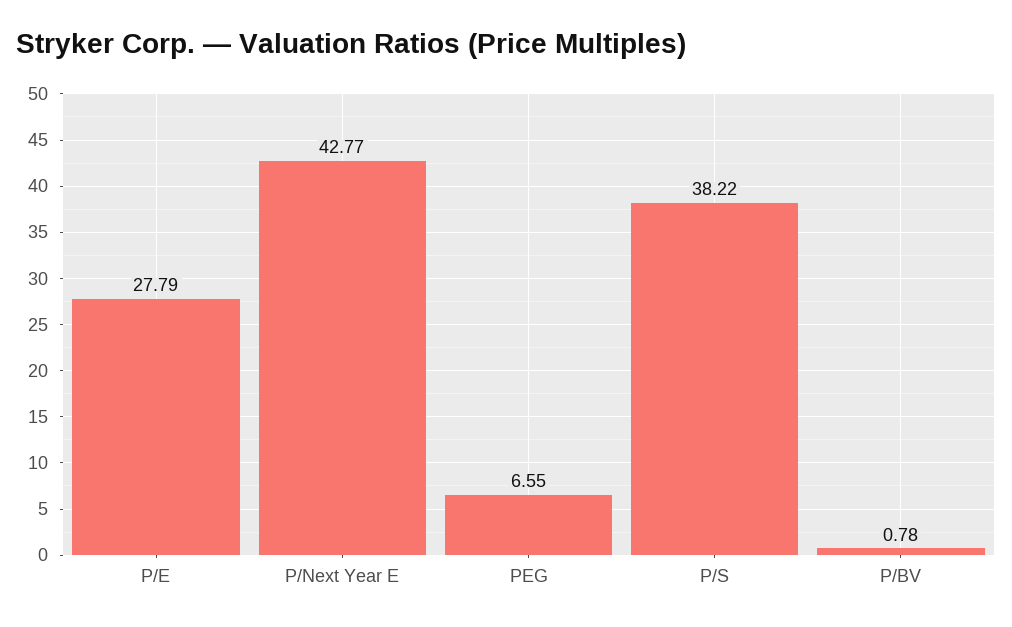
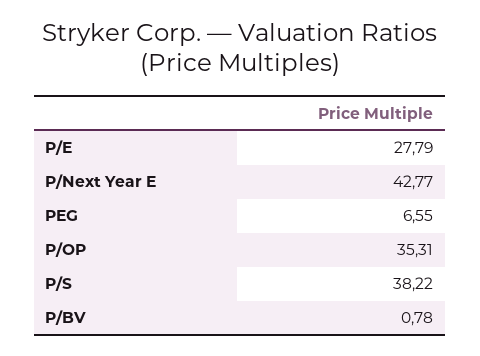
P/OP: none -> 35.31

